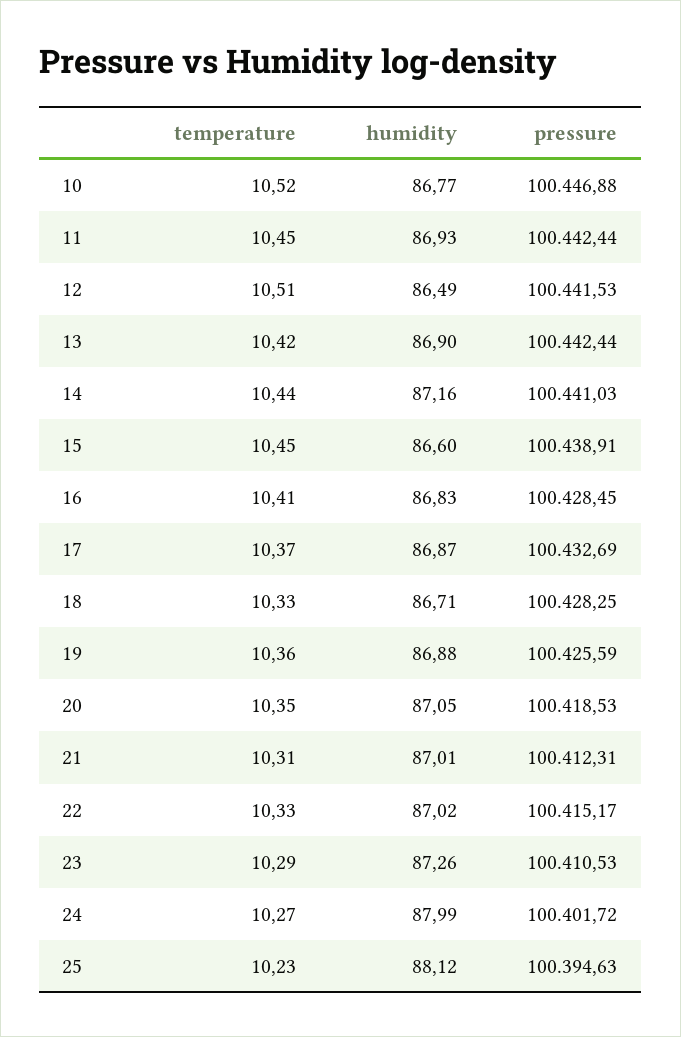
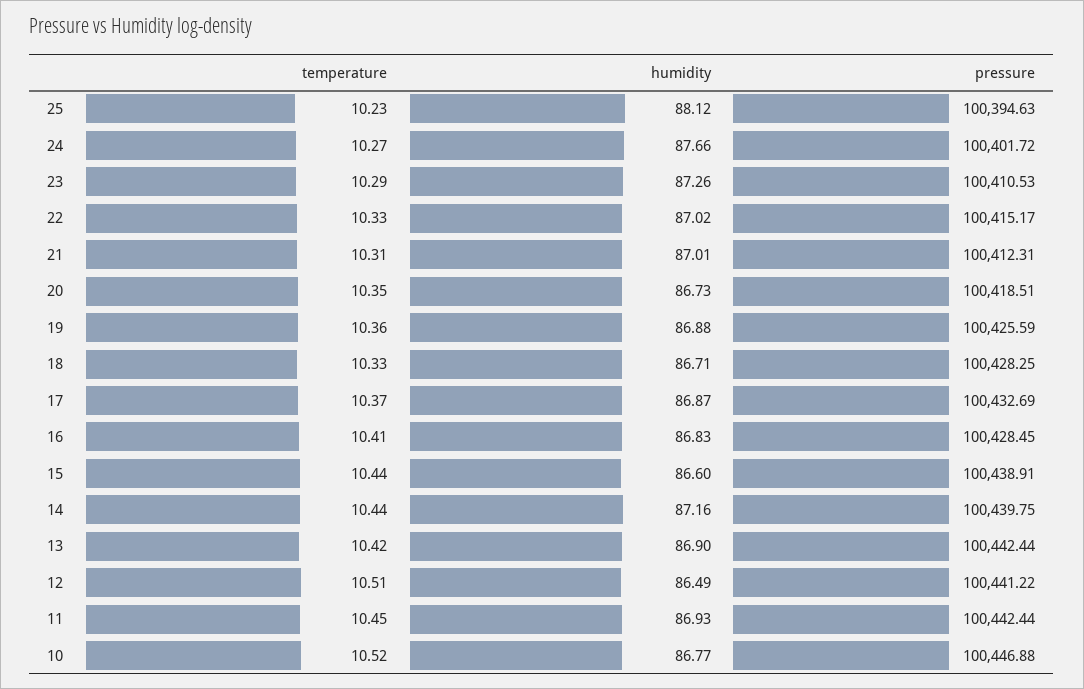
pressure, 12: 100441.53 -> 100441.22
pressure, 14: 100441.03 -> 100439.75
temperature, 15: 10.45 -> 10.44
humidity, 20: 87.05 -> 86.73
pressure, 20: 100418.53 -> 100418.51
humidity, 24: 87.99 -> 87.66

